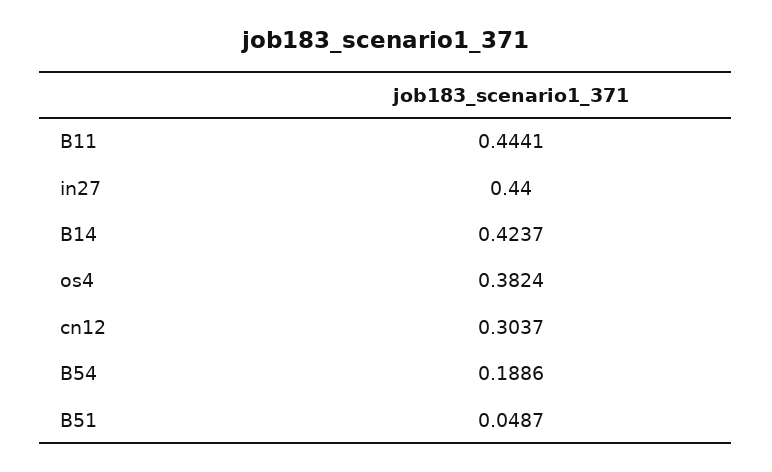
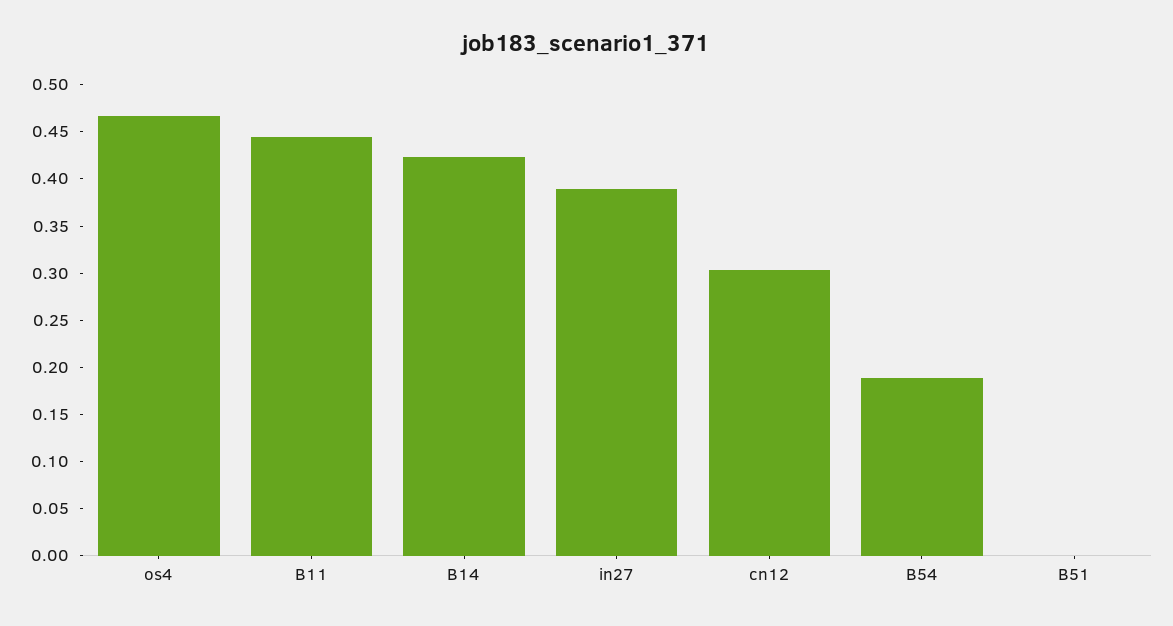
in27: 0.44 -> 0.39
os4: 0.3824 -> 0.47
B51: 0.0487 -> 0

